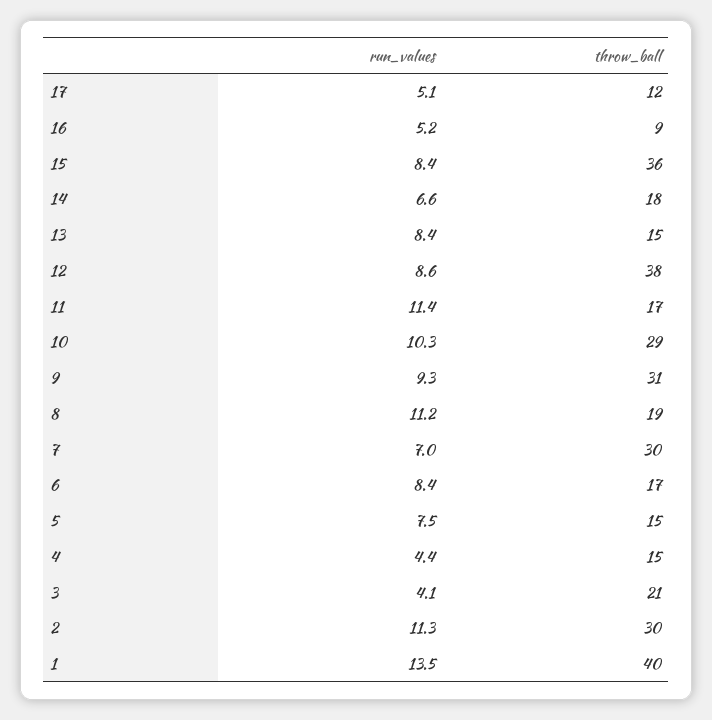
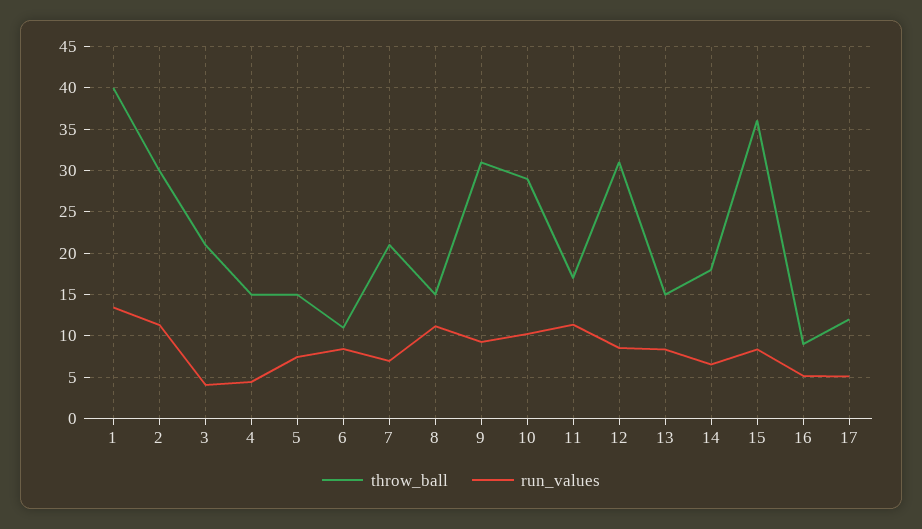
throw_ball, 12: 38 -> 31
throw_ball, 8: 19 -> 15
throw_ball, 7: 30 -> 21
throw_ball, 6: 17 -> 11

